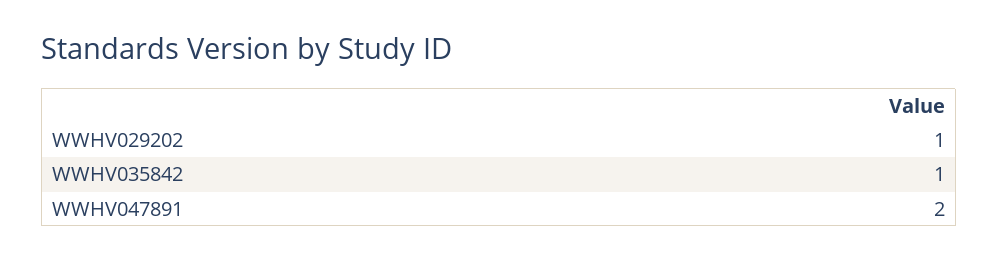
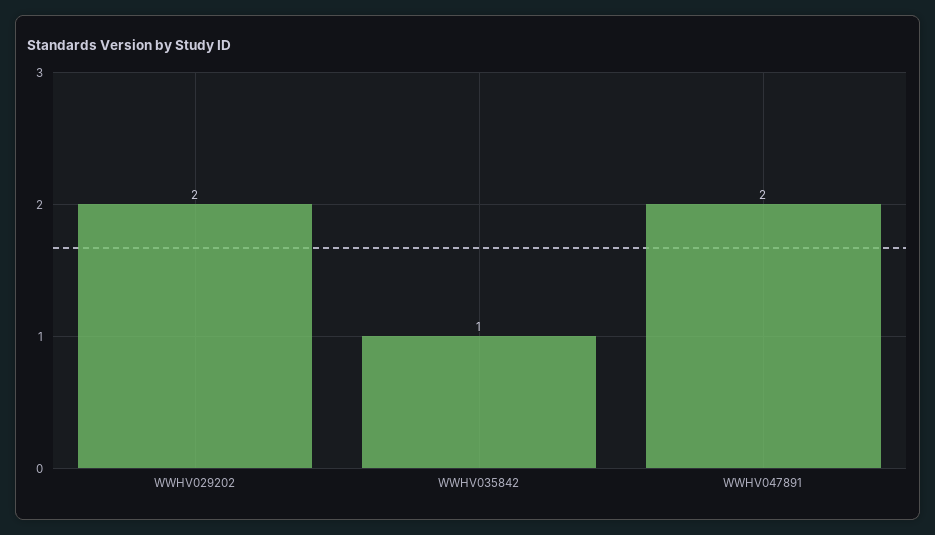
WWHV029202: 1 -> 2

